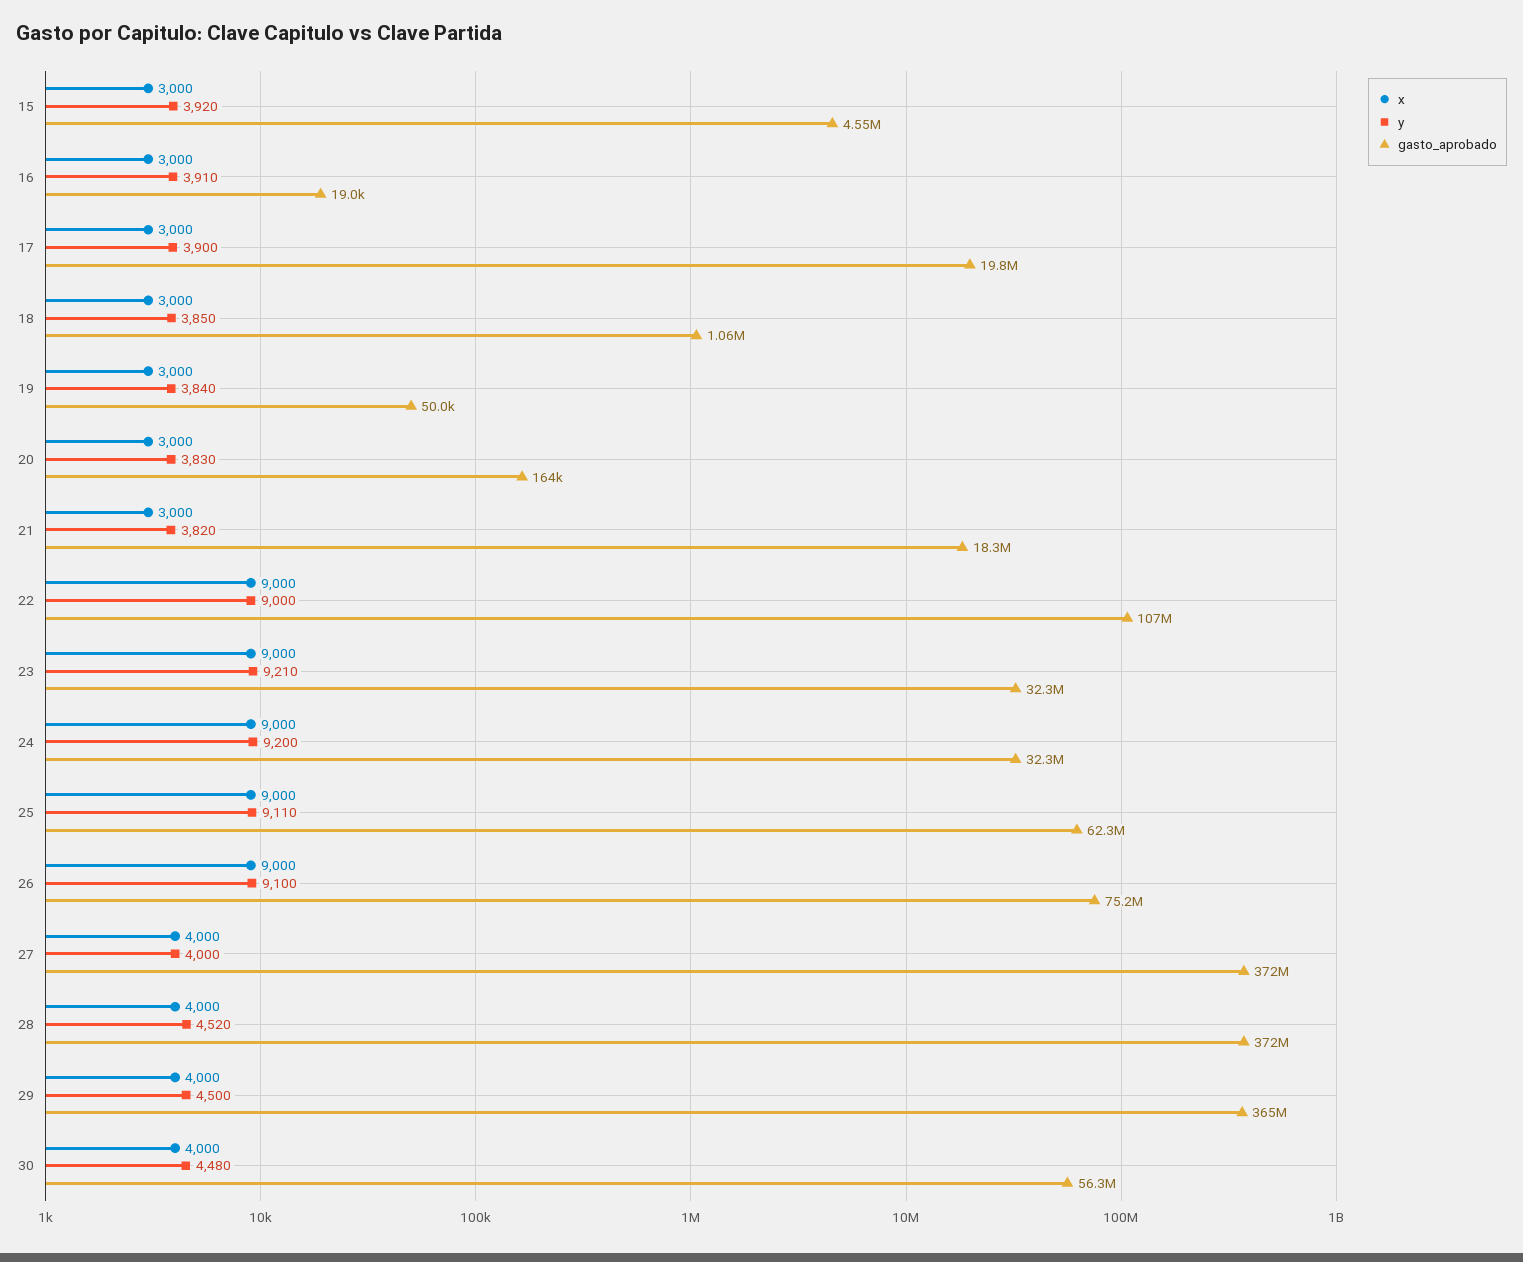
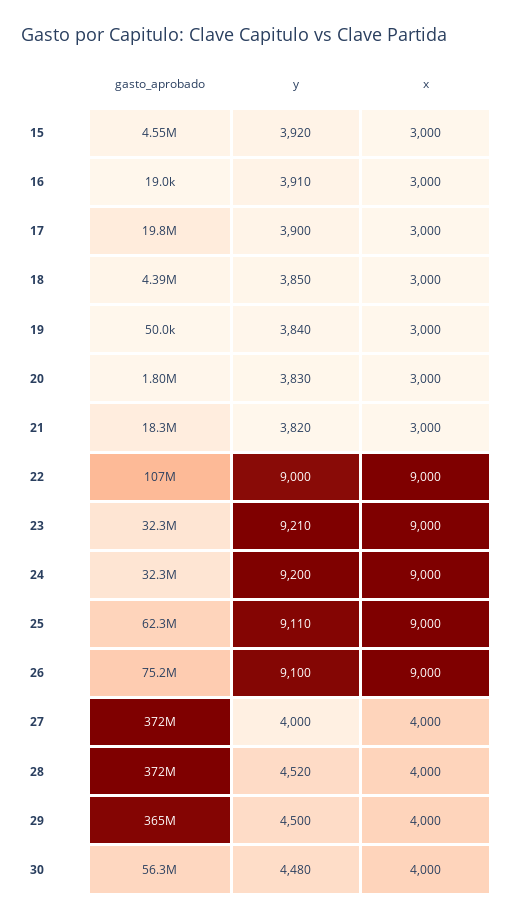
gasto_aprobado, 18: 1060000 -> 4390000
gasto_aprobado, 20: 164000 -> 1800000

